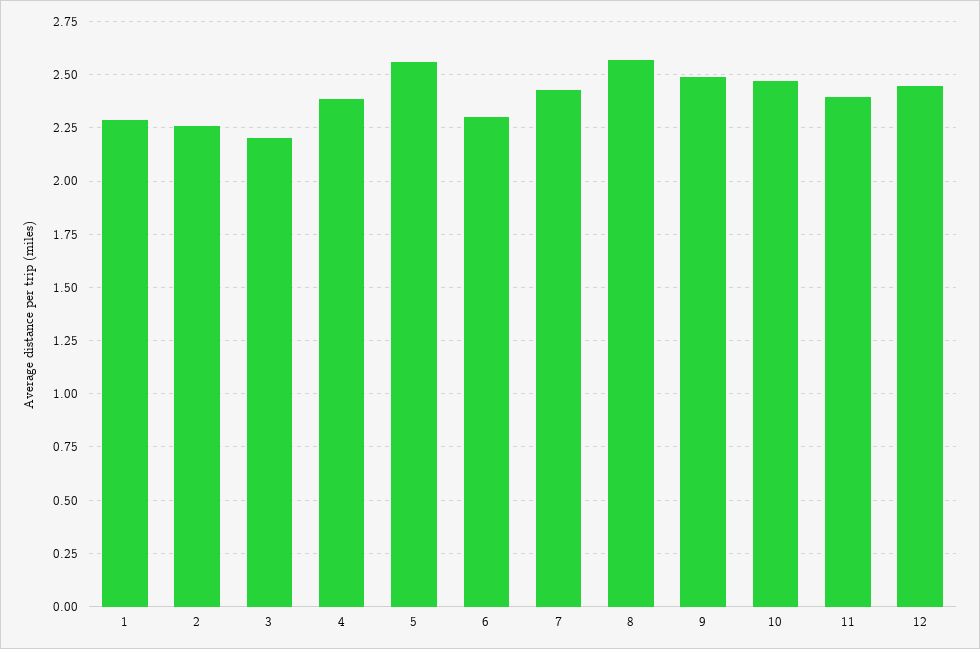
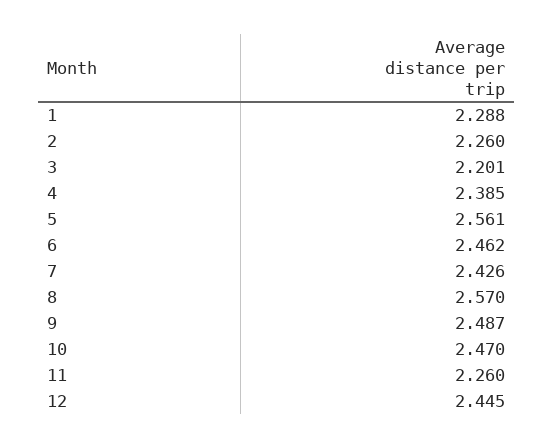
6: 2.3 -> 2.462
11: 2.4 -> 2.26

